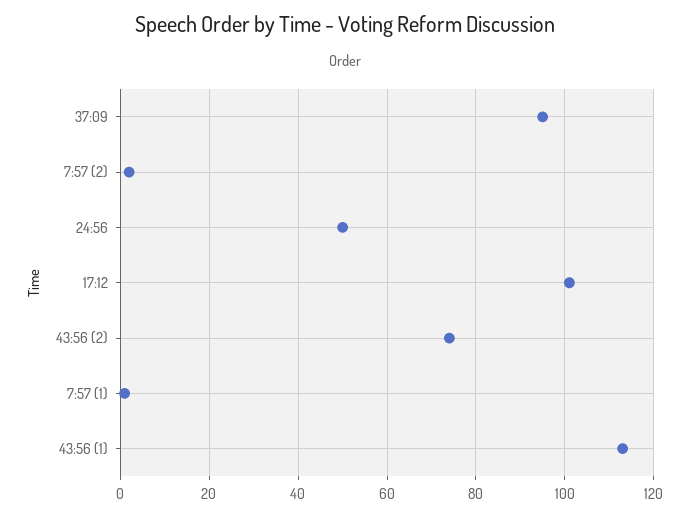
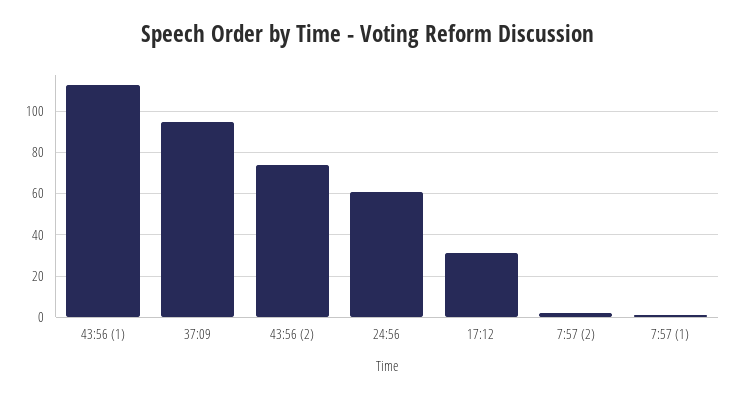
24:56: 50 -> 60
17:12: 100 -> 30

